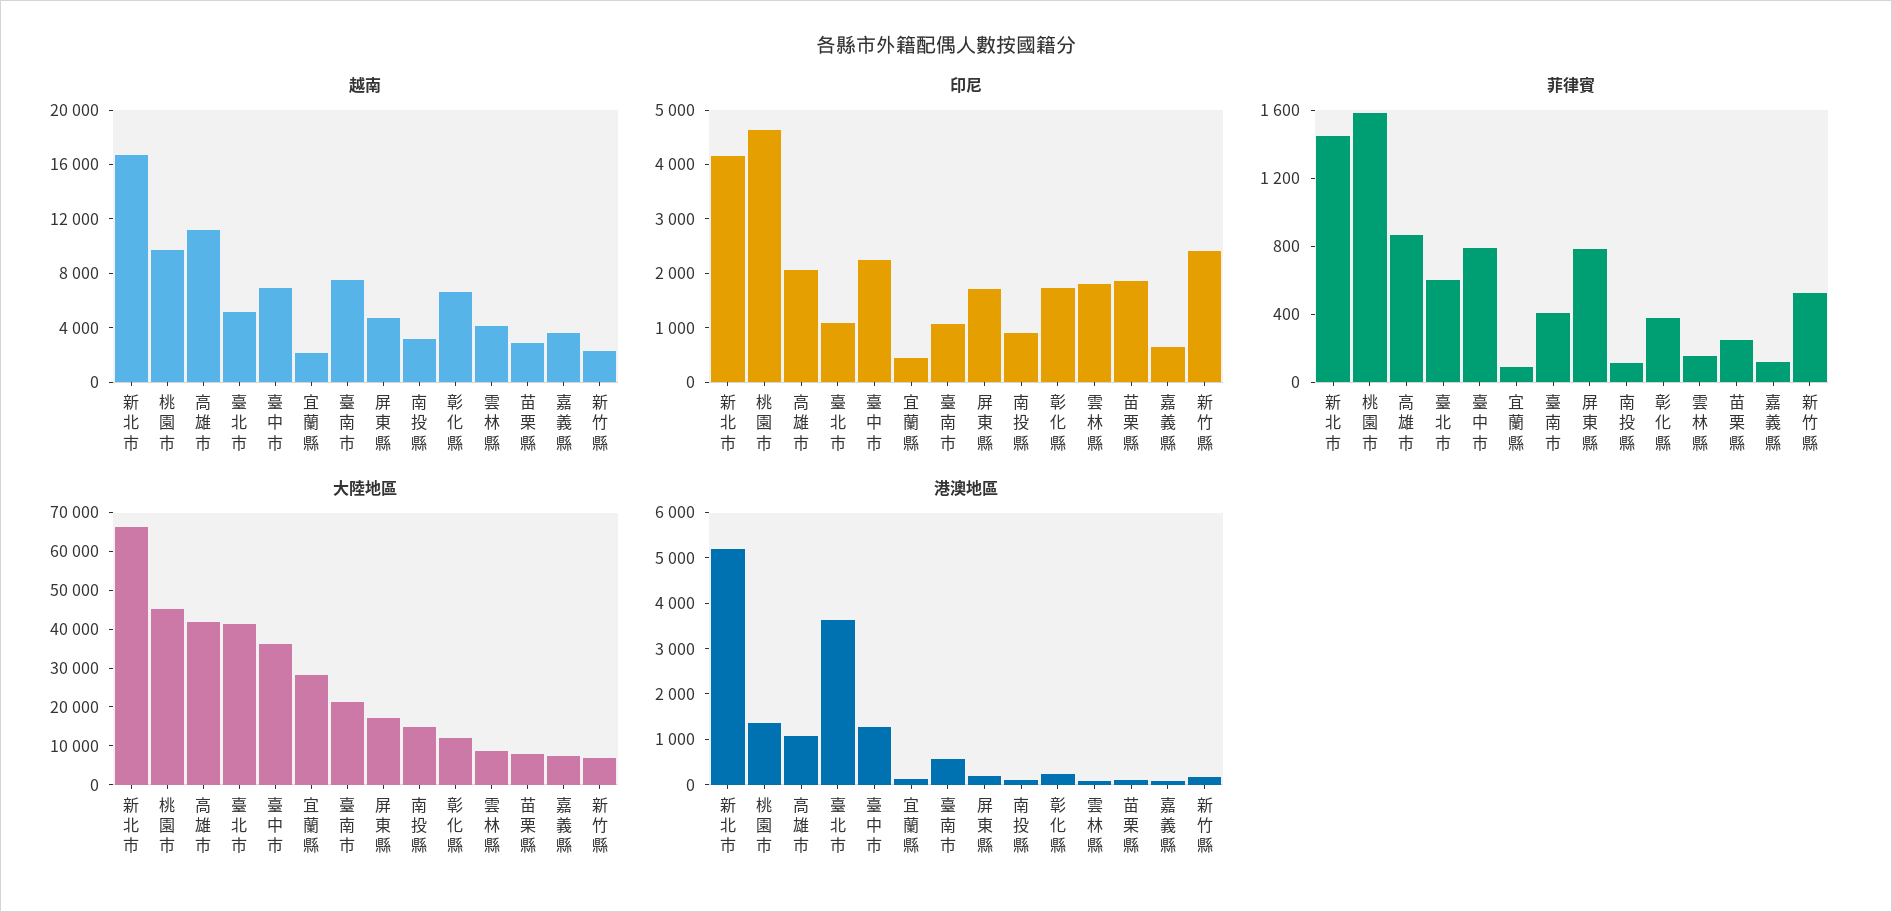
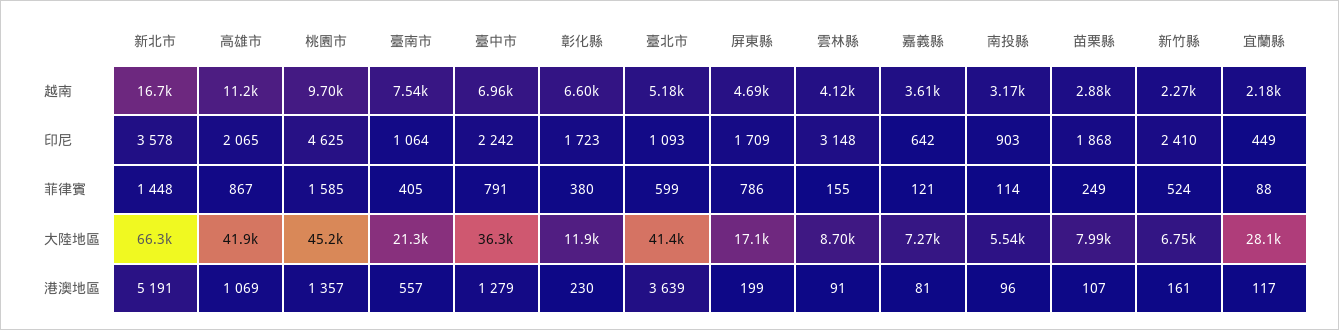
印尼, 新北市: 4200 -> 3578
印尼, 雲林縣: 1800 -> 3148
大陸地區, 南投縣: 15000 -> 5540

